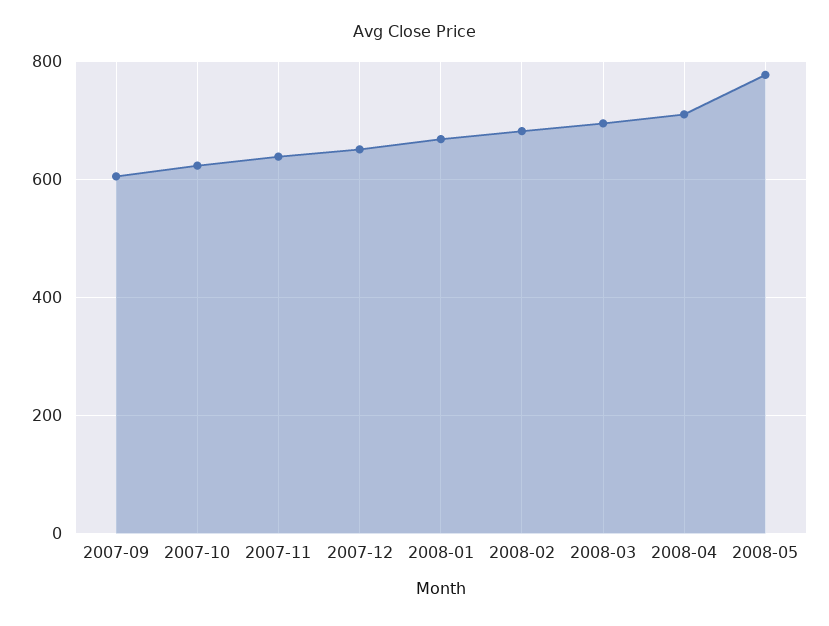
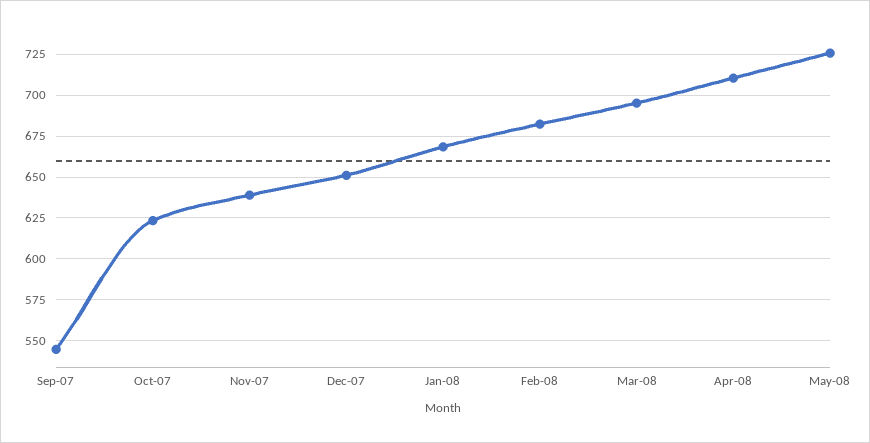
2007-09: 600 -> 545
2008-05: 780 -> 725

